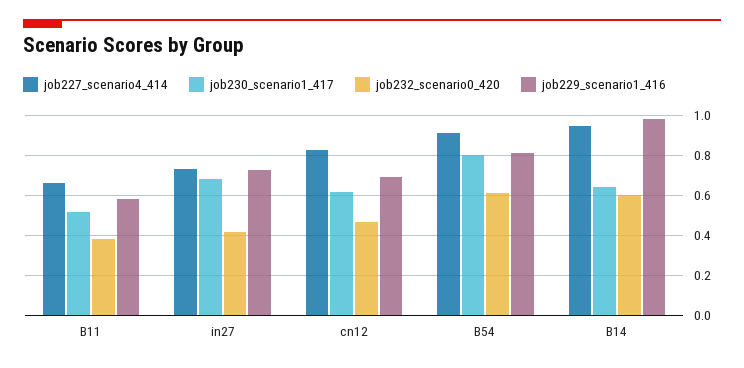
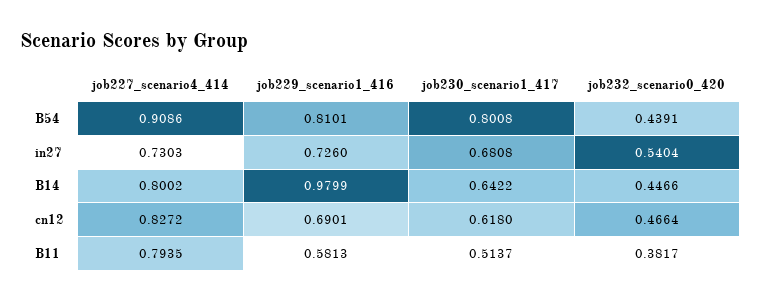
job227_scenario4_414, B11: 0.65 -> 0.7935
job232_scenario0_420, in27: 0.4 -> 0.5404
job232_scenario0_420, B54: 0.6 -> 0.4391
job227_scenario4_414, B14: 0.95 -> 0.8002
job232_scenario0_420, B14: 0.6 -> 0.4466

